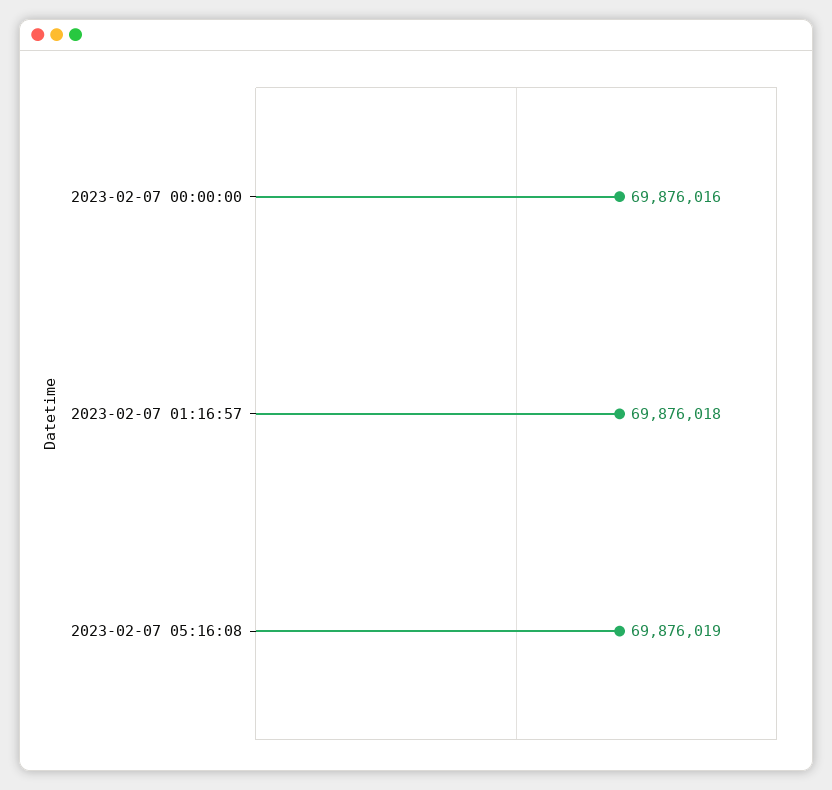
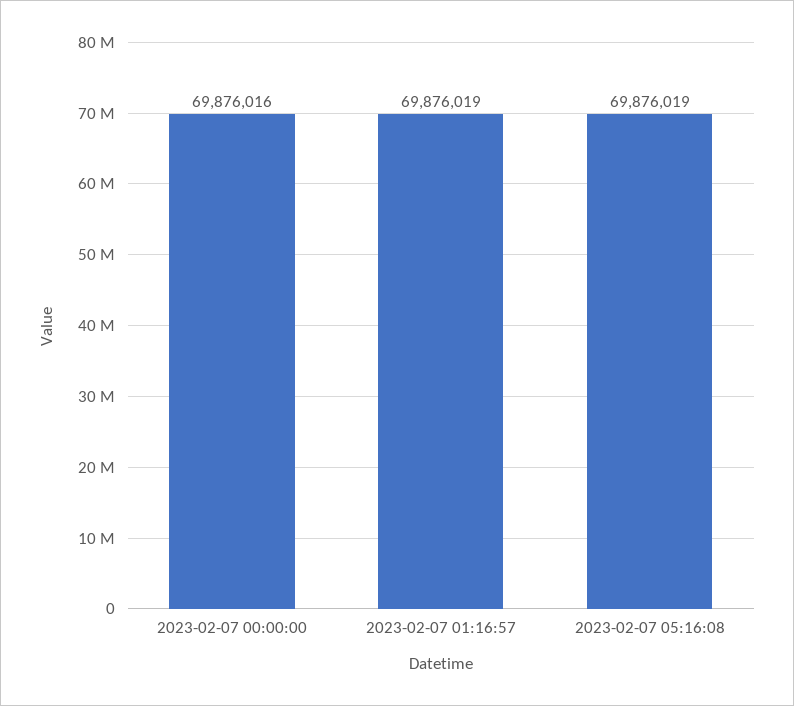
2023-02-07 01:16:57: 69876018 -> 69876019

